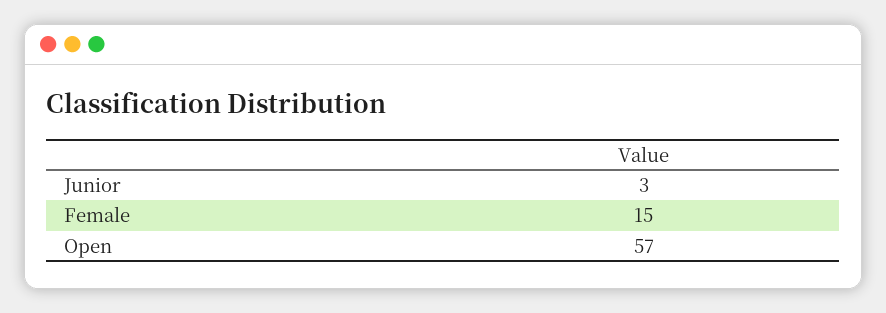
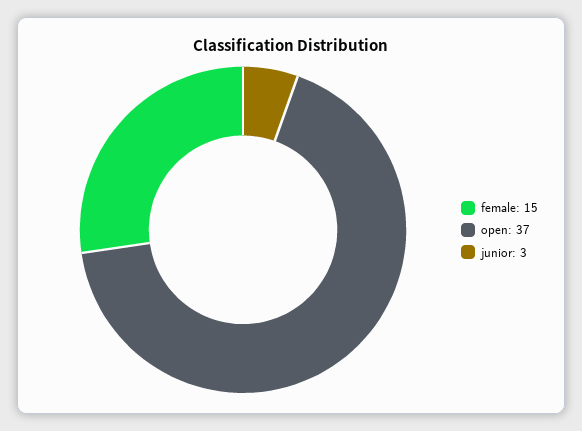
Open: 57 -> 37

